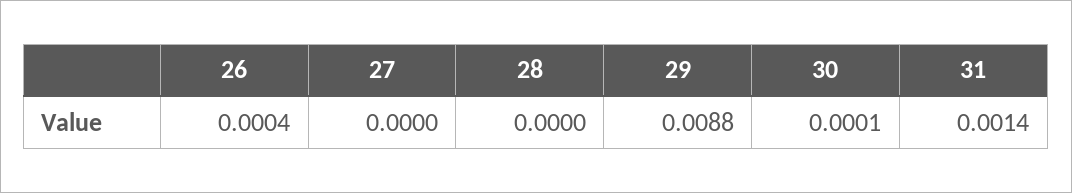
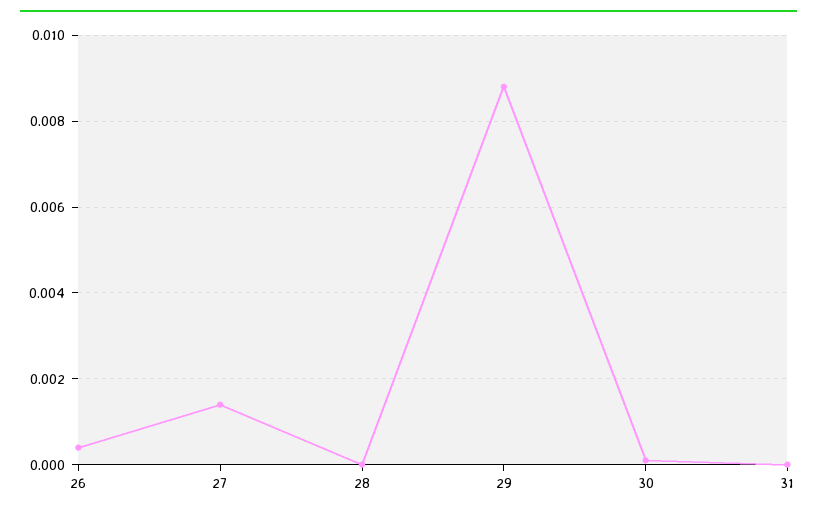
27: 0 -> 0.0015
31: 0.0014 -> 0

